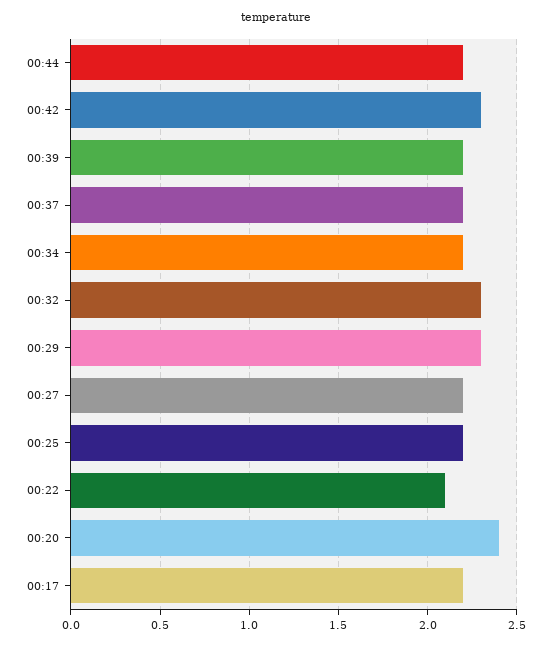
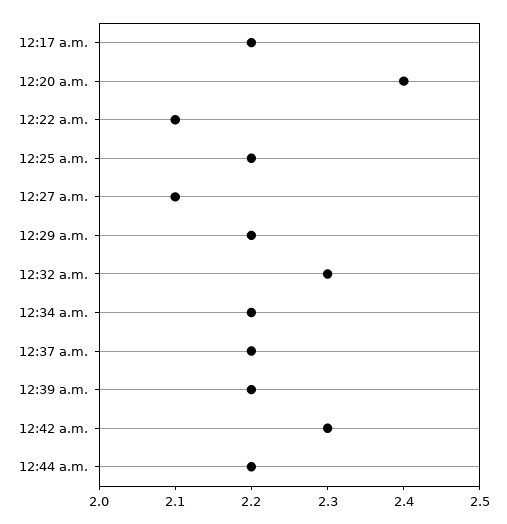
00:29: 2.3 -> 2.2
00:27: 2.2 -> 2.1

